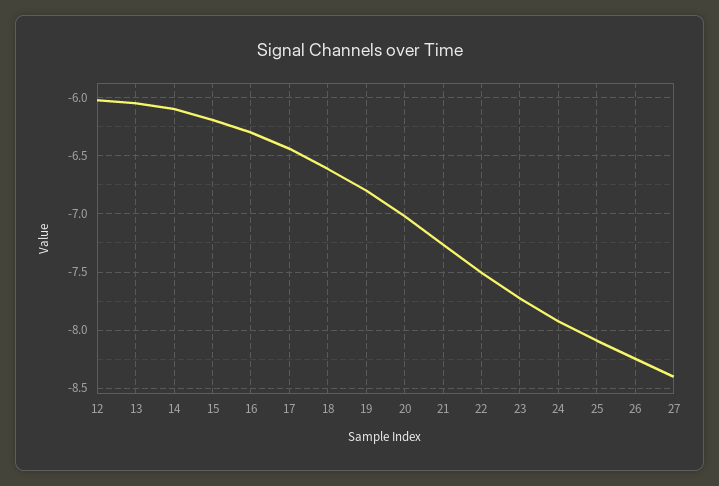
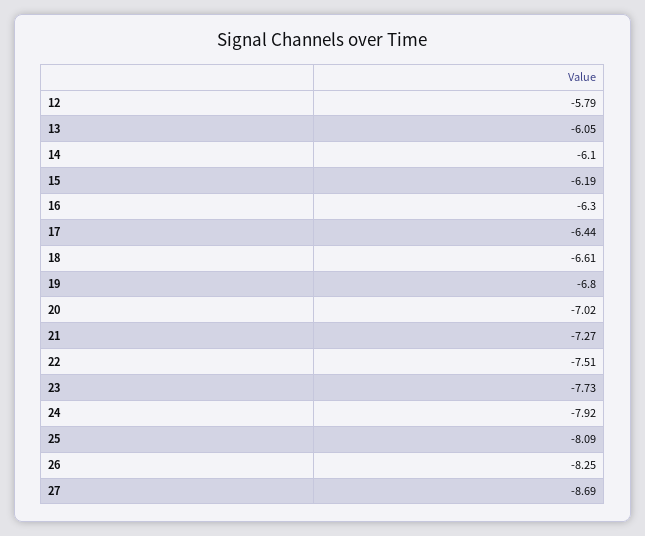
12: -6 -> -5.79
27: -8.4 -> -8.69

